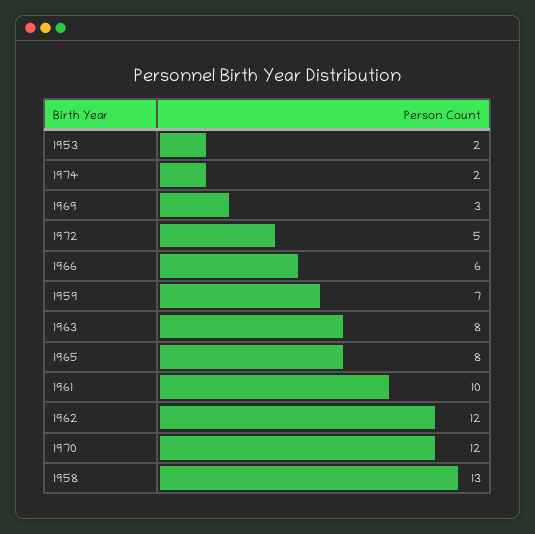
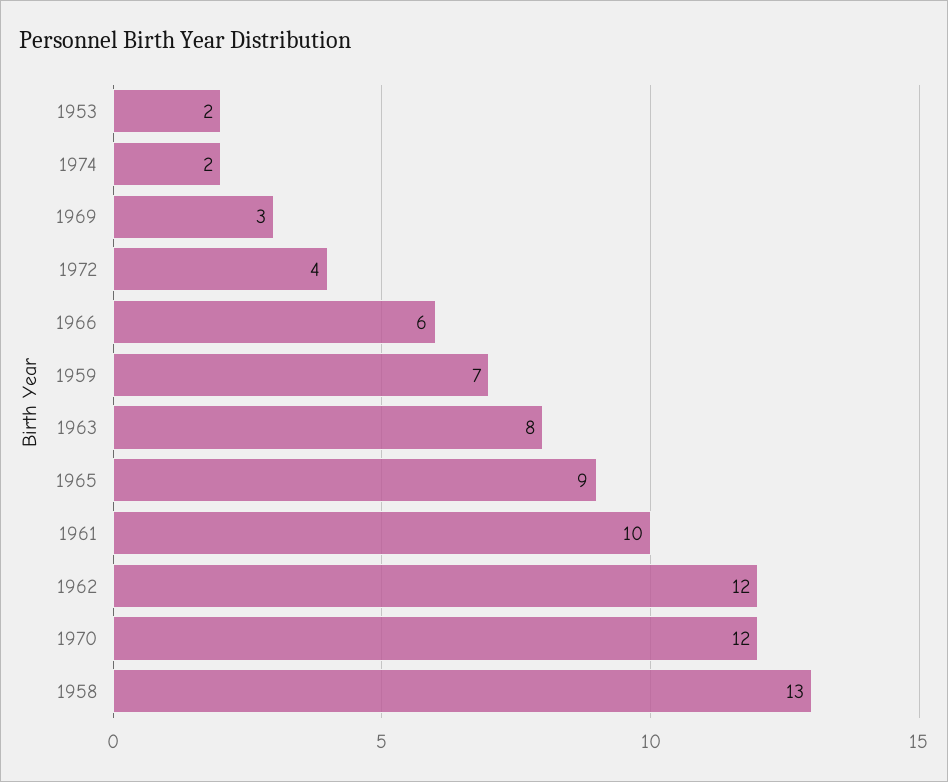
1972: 5 -> 4
1965: 8 -> 9

